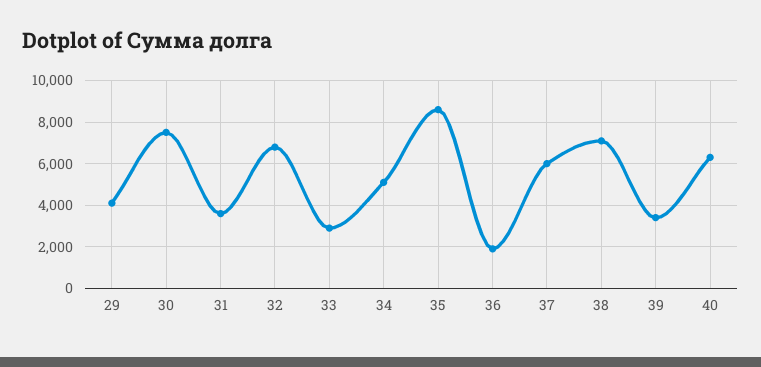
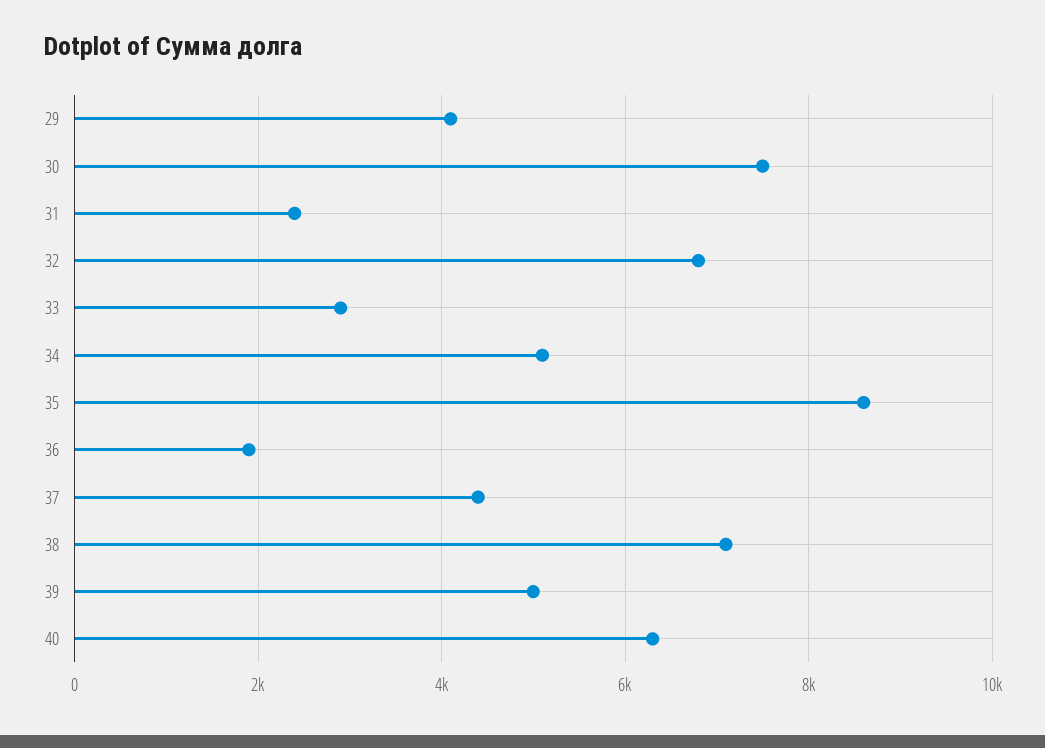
31: 3500 -> 2400
37: 6000 -> 4400
39: 3500 -> 5000

